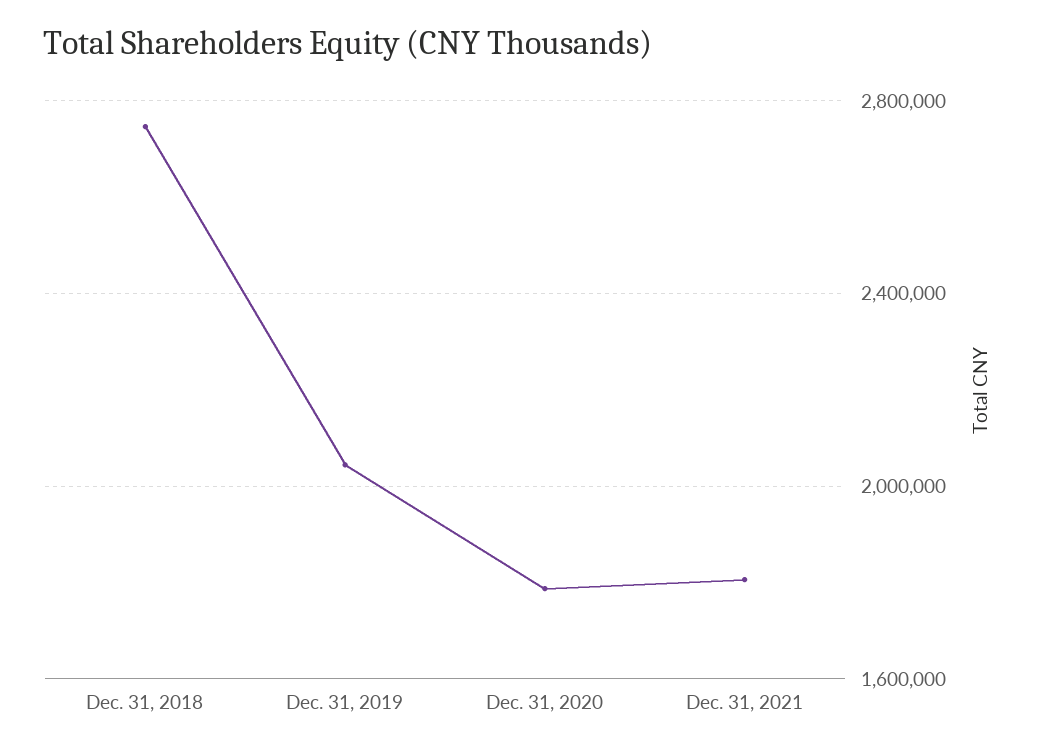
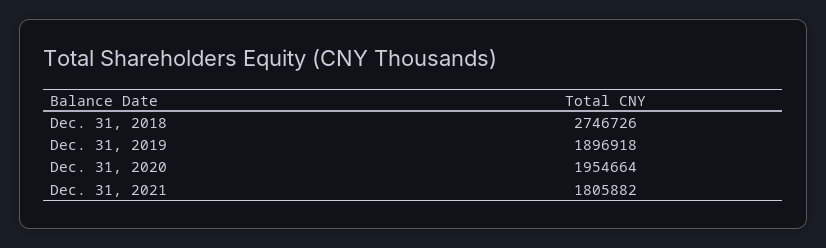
Dec. 31, 2019: 2050000 -> 1896918
Dec. 31, 2020: 1800000 -> 1954664

